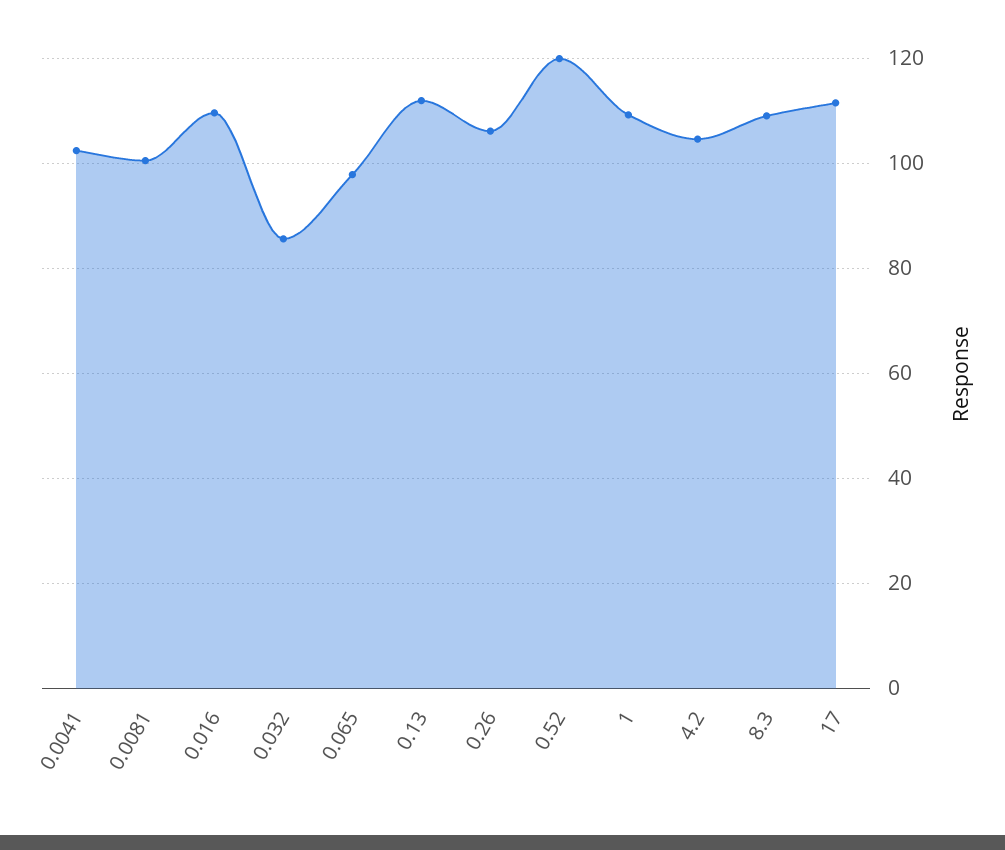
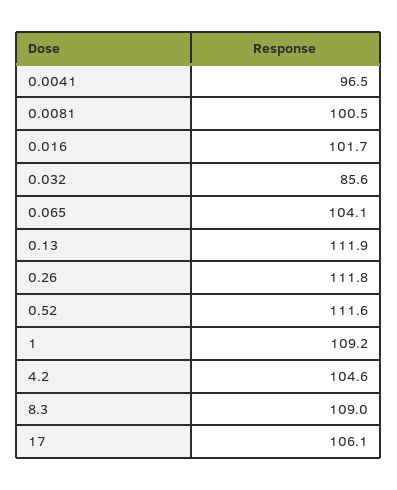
0.0041: 102 -> 96.5
0.016: 110 -> 101.7
0.065: 98 -> 104.1
0.26: 106 -> 111.8
0.52: 120 -> 111.6
17: 112 -> 106.1

